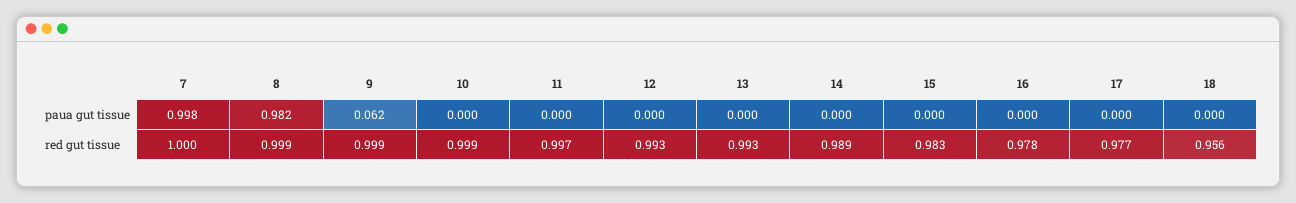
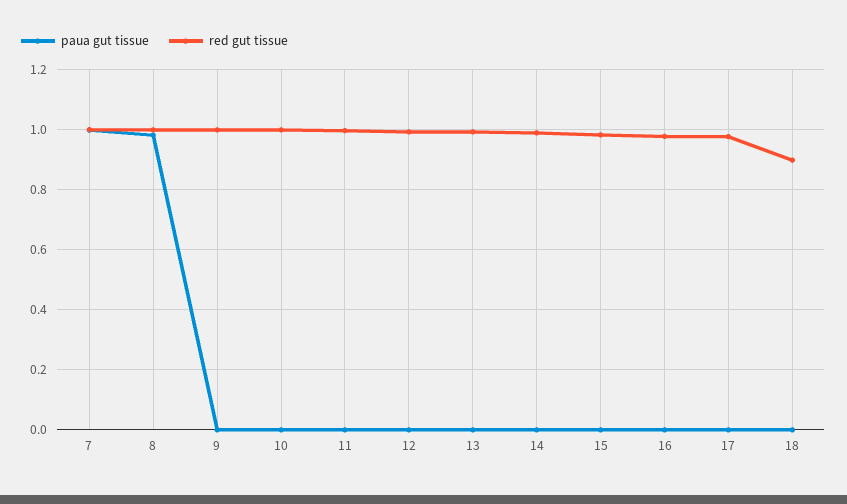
paua gut tissue, 9: 0.062 -> 0
red gut tissue, 18: 0.956 -> 0.9

